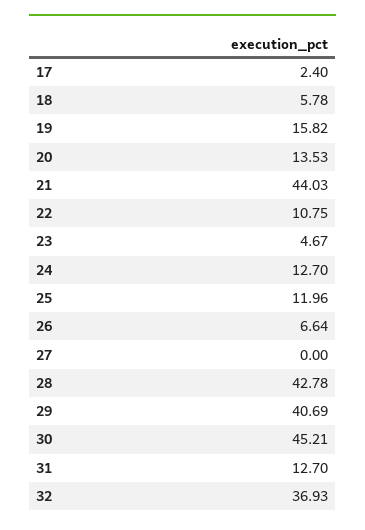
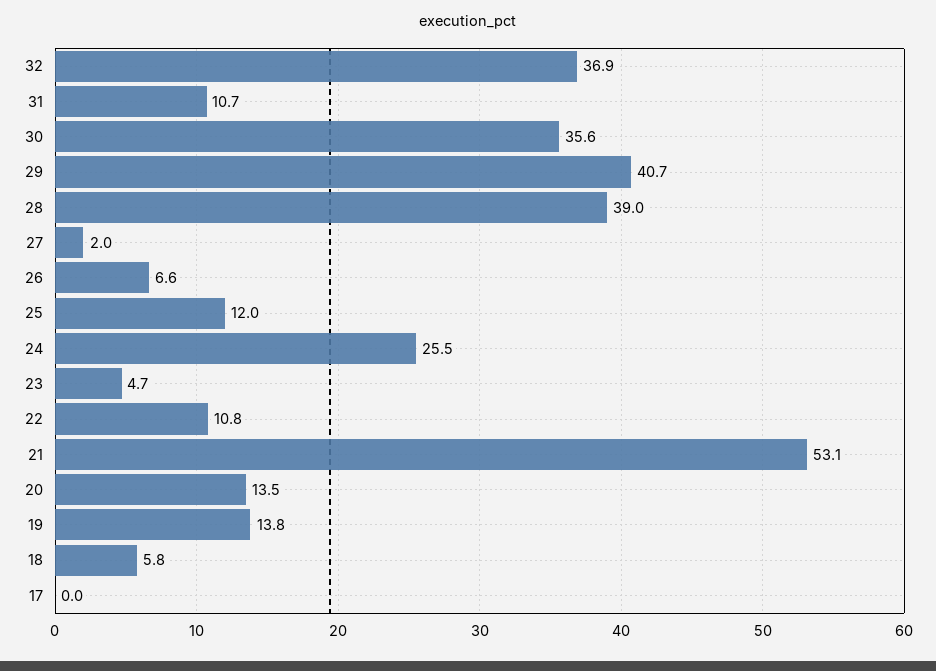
17: 2.4 -> 0
19: 15.82 -> 13.8
21: 44.03 -> 53.1
24: 12.7 -> 25.5
27: 0 -> 2
28: 42.78 -> 39
30: 45.21 -> 35.6
31: 12.7 -> 10.7

